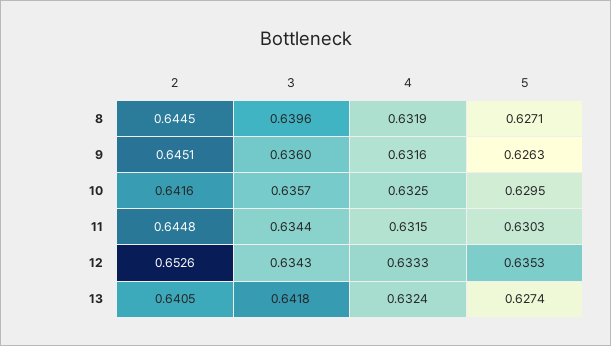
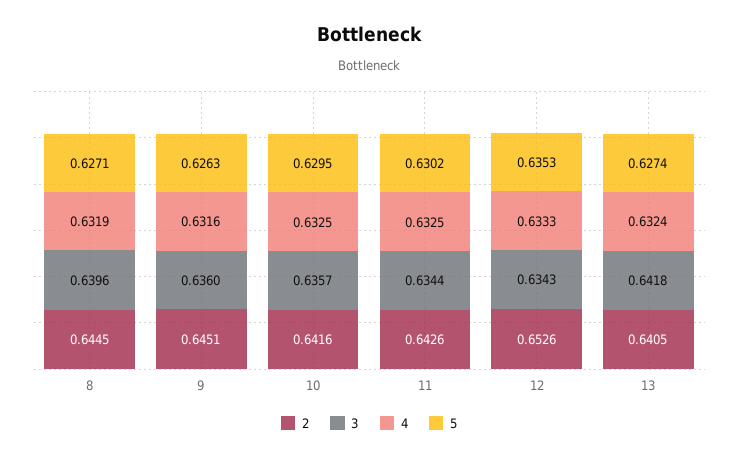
2, 11: 0.6448 -> 0.6426
4, 11: 0.6315 -> 0.6325
5, 11: 0.6303 -> 0.6302

